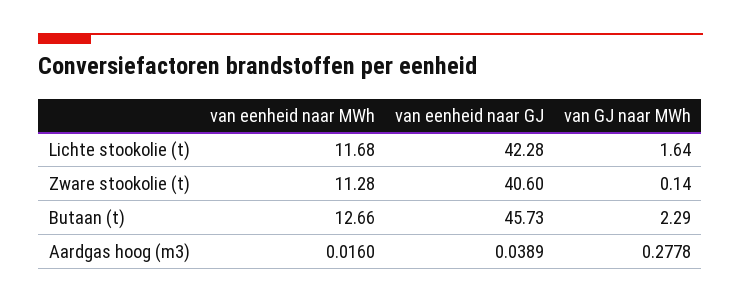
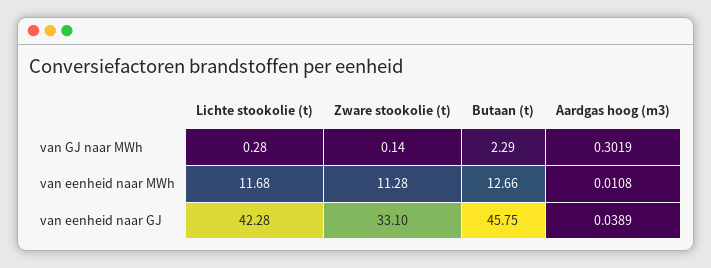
van GJ naar MWh, Lichte stookolie (t): 1.64 -> 0.28
van eenheid naar GJ, Zware stookolie (t): 40.6 -> 33.1
van eenheid naar GJ, Butaan (t): 45.73 -> 45.75
van eenheid naar MWh, Aardgas hoog (m3): 0.016 -> 0.0108
van GJ naar MWh, Aardgas hoog (m3): 0.2778 -> 0.3019

